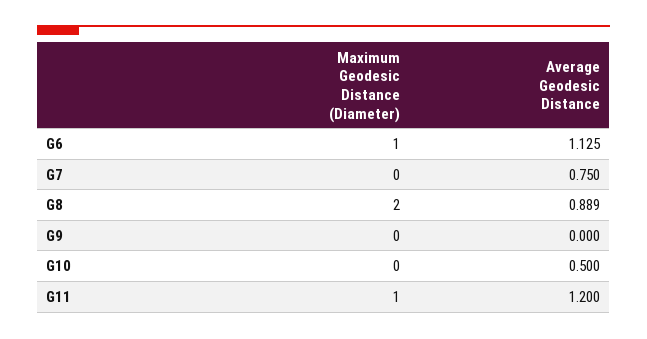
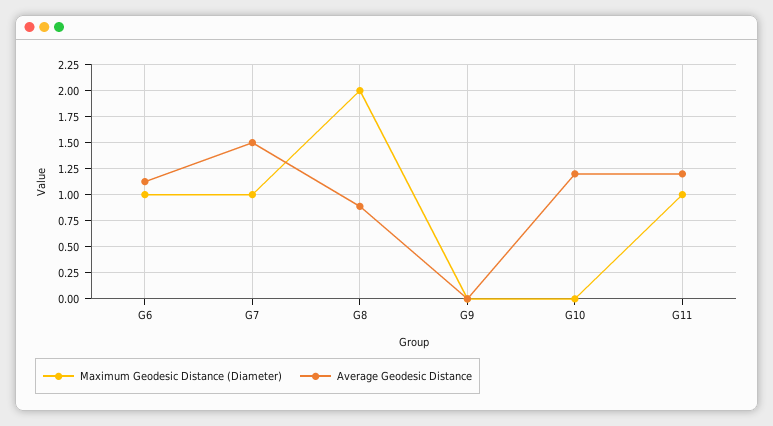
Maximum Geodesic Distance (Diameter), G7: 0 -> 1
Average Geodesic Distance, G7: 0.75 -> 1.5
Average Geodesic Distance, G10: 0.5 -> 1.25

